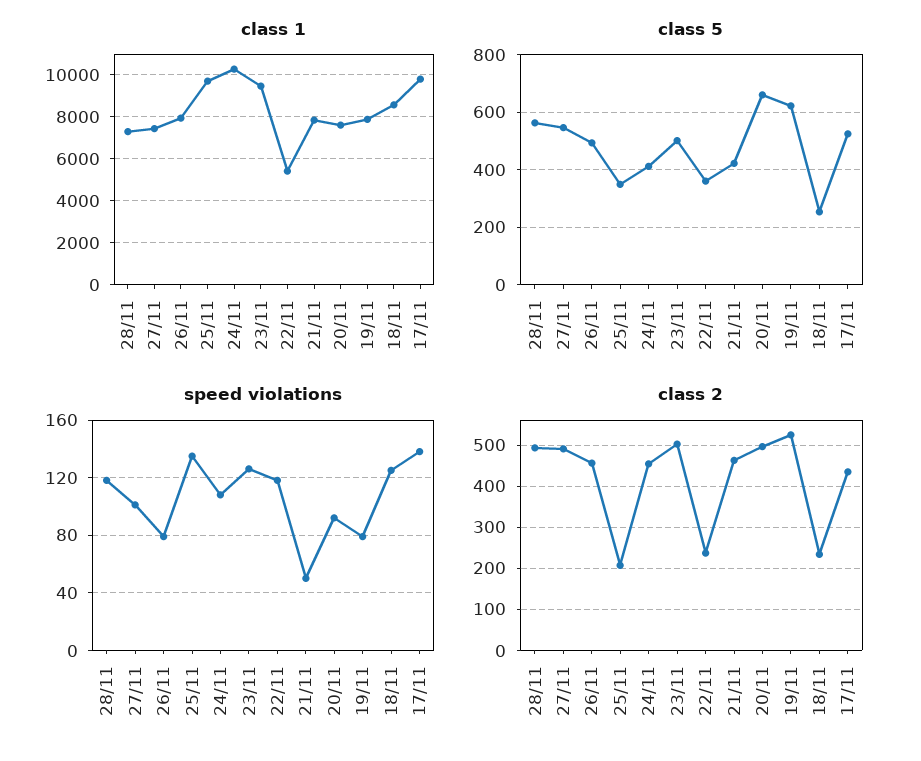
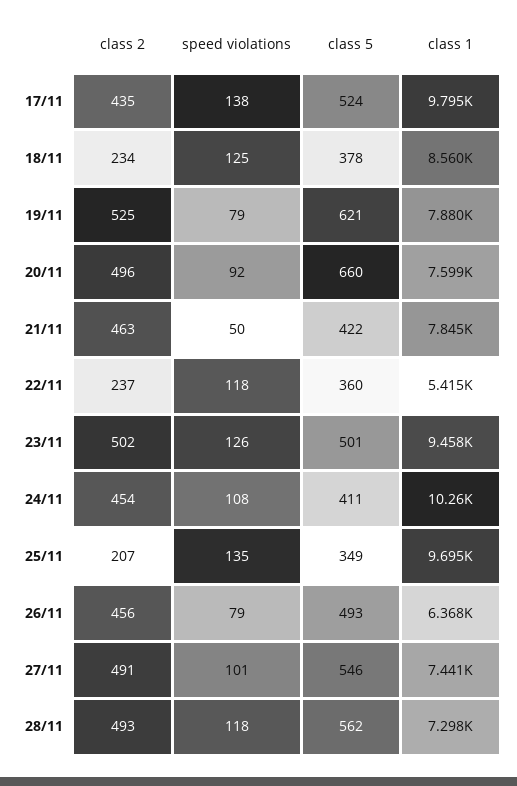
class 1, 26/11: 8000 -> 6368
class 5, 18/11: 250 -> 378

